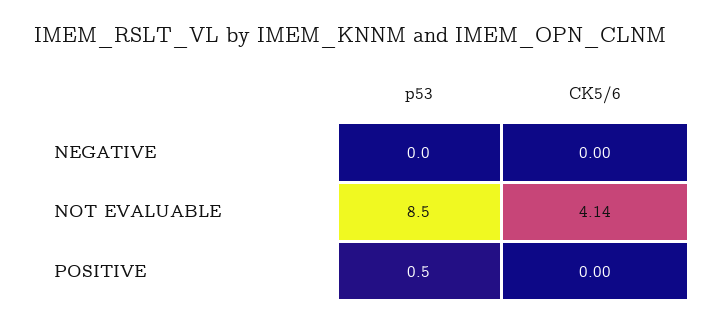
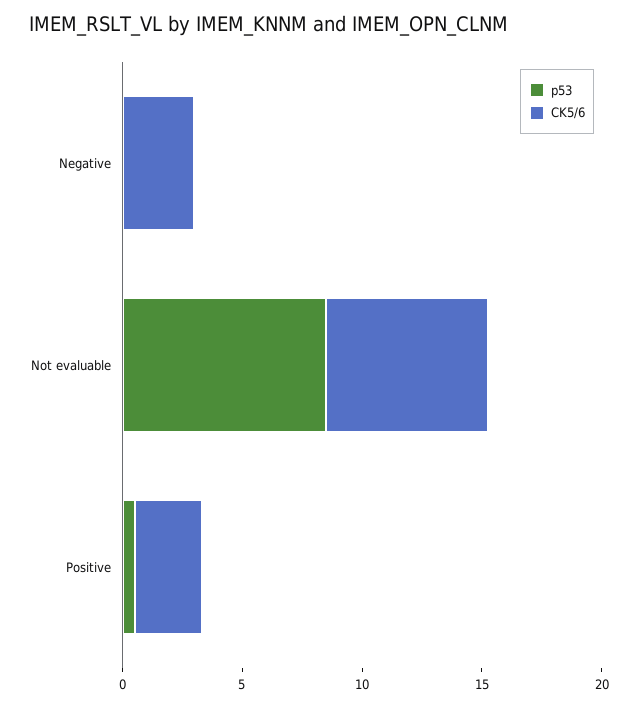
CK5/6, NEGATIVE: 0 -> 3
CK5/6, NOT EVALUABLE: 4.14 -> 7
CK5/6, POSITIVE: 0 -> 3

